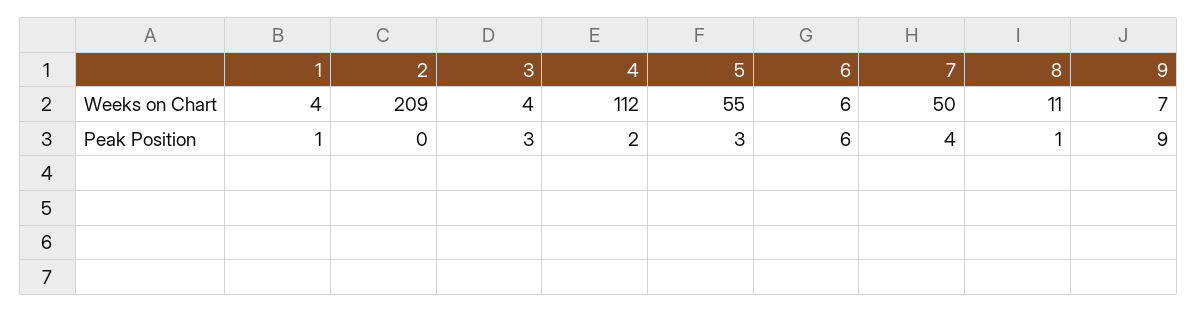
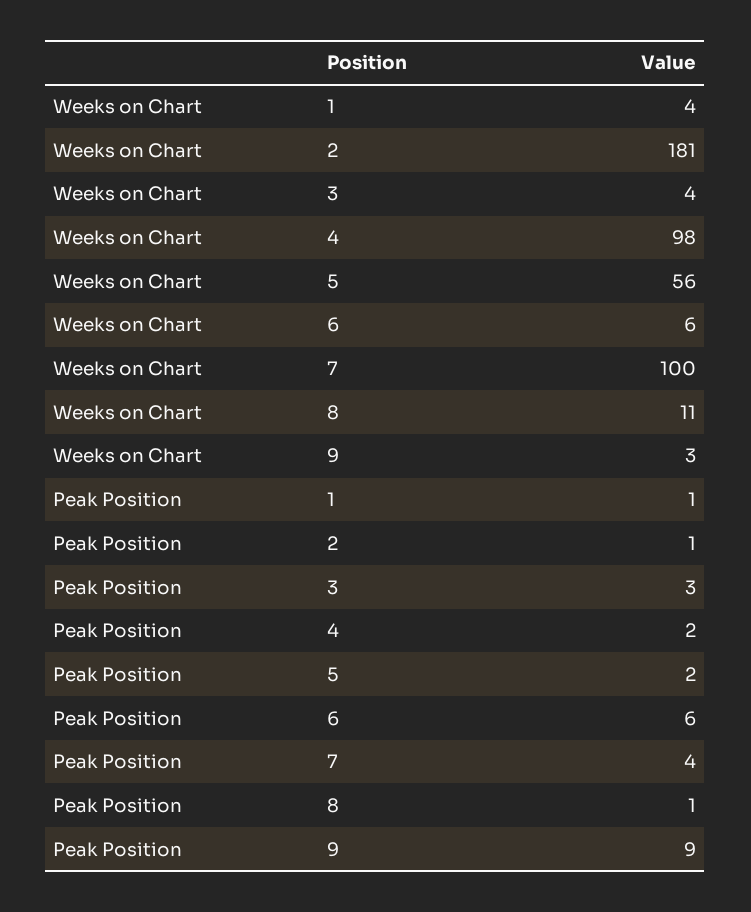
2, Weeks on Chart: 209 -> 181
4, Weeks on Chart: 112 -> 98
5, Weeks on Chart: 55 -> 56
7, Weeks on Chart: 50 -> 100
9, Weeks on Chart: 7 -> 3
2, Peak Position: 0 -> 1
5, Peak Position: 3 -> 2

